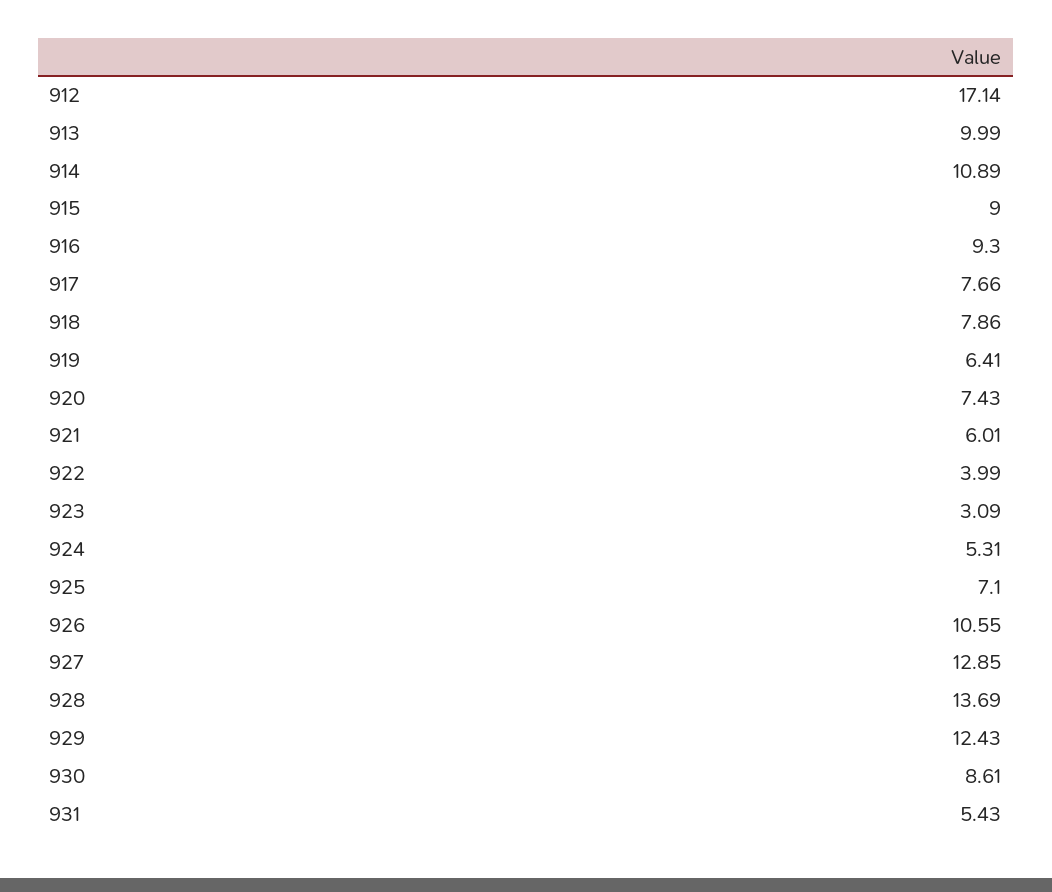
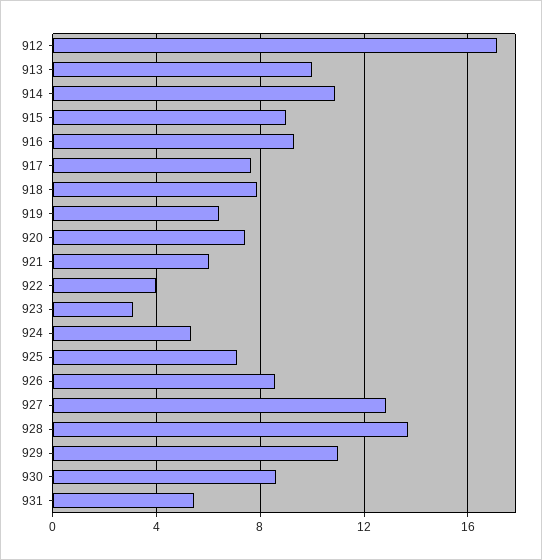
926: 10.55 -> 8.5
929: 12.43 -> 11

